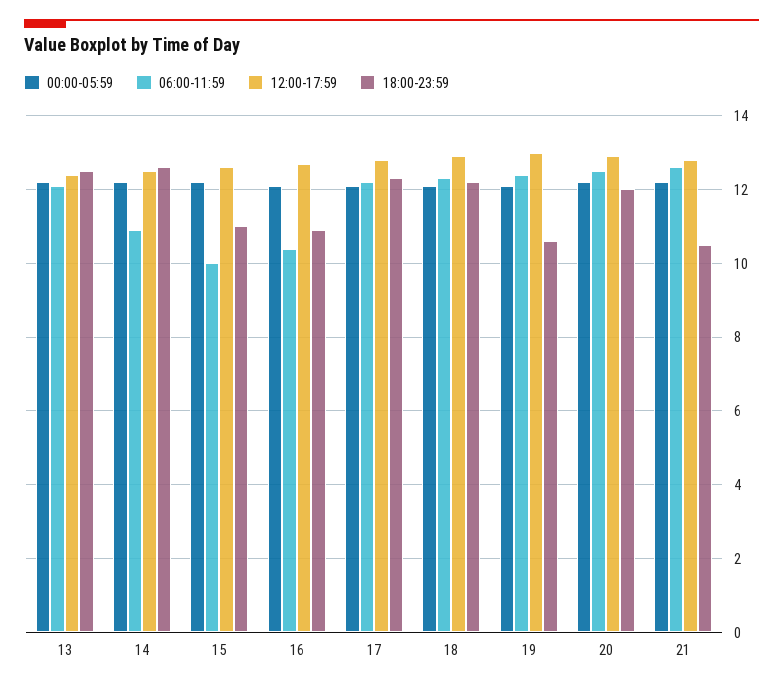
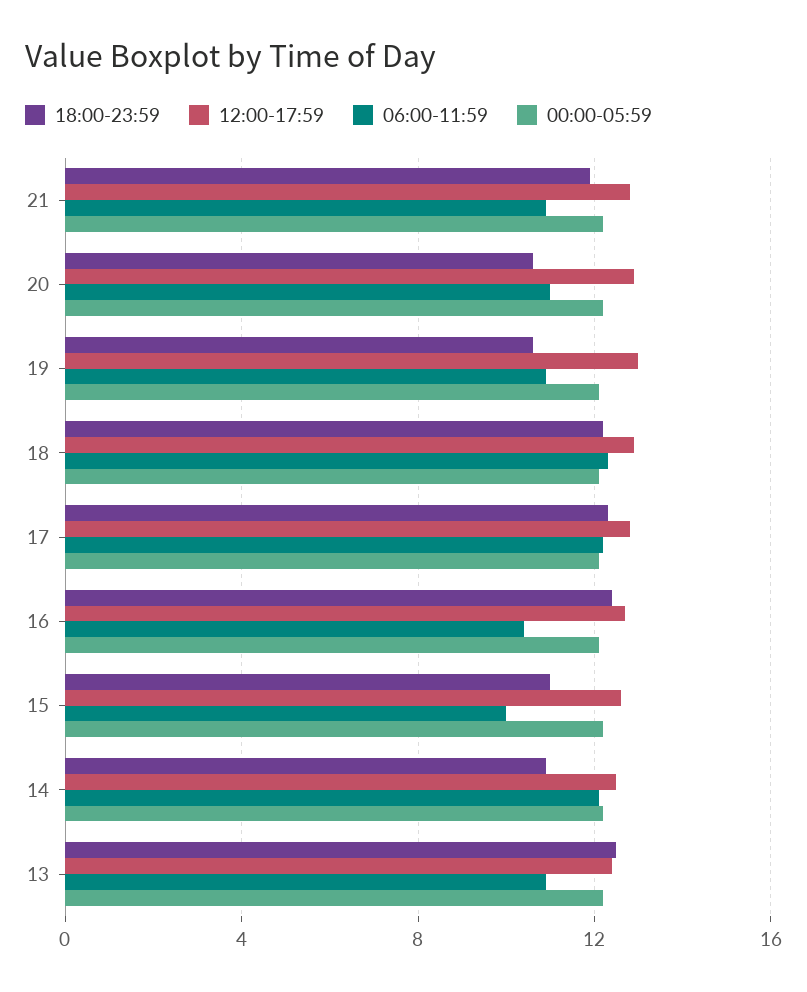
06:00-11:59, 13: 12 -> 11
06:00-11:59, 14: 11 -> 12
18:00-23:59, 14: 12.5 -> 11
18:00-23:59, 16: 11 -> 12.5
06:00-11:59, 19: 12.5 -> 11
06:00-11:59, 20: 12.5 -> 11
18:00-23:59, 20: 12 -> 10.5
06:00-11:59, 21: 12.5 -> 11
18:00-23:59, 21: 10.5 -> 12

